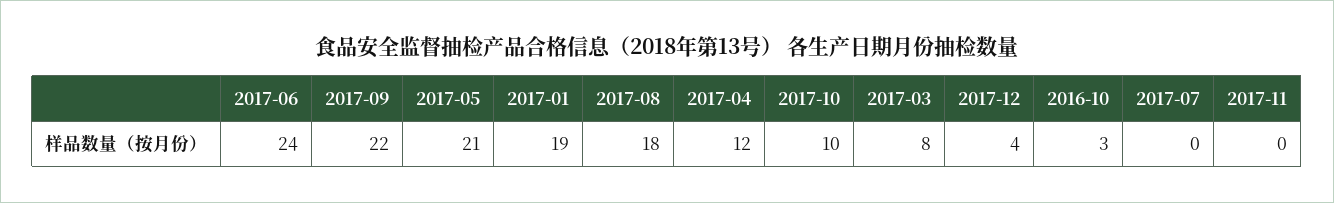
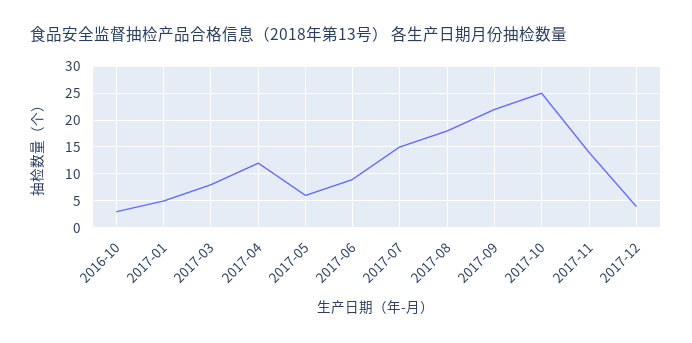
2017-06: 24 -> 10
2017-05: 21 -> 5
2017-01: 19 -> 5
2017-10: 10 -> 25
2017-07: 0 -> 15
2017-11: 0 -> 15

